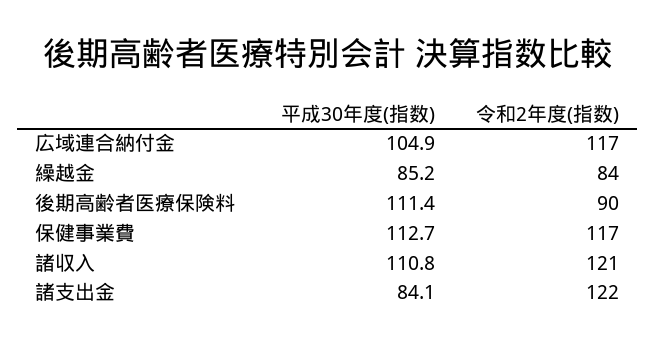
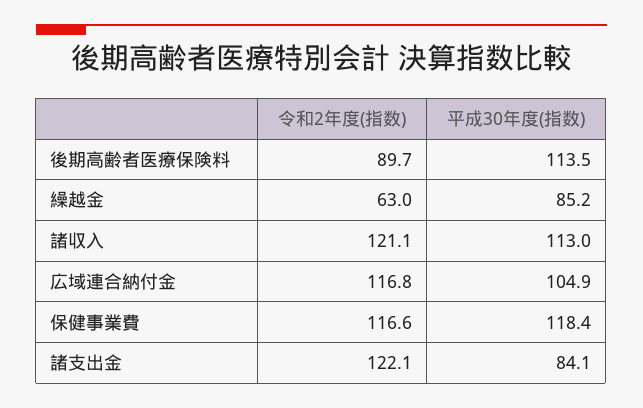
令和2年度(指数), 繰越金: 84 -> 63
平成30年度(指数), 後期高齢者医療保険料: 111.4 -> 113.5
平成30年度(指数), 保健事業費: 112.7 -> 118.4
平成30年度(指数), 諸収入: 110.8 -> 113

